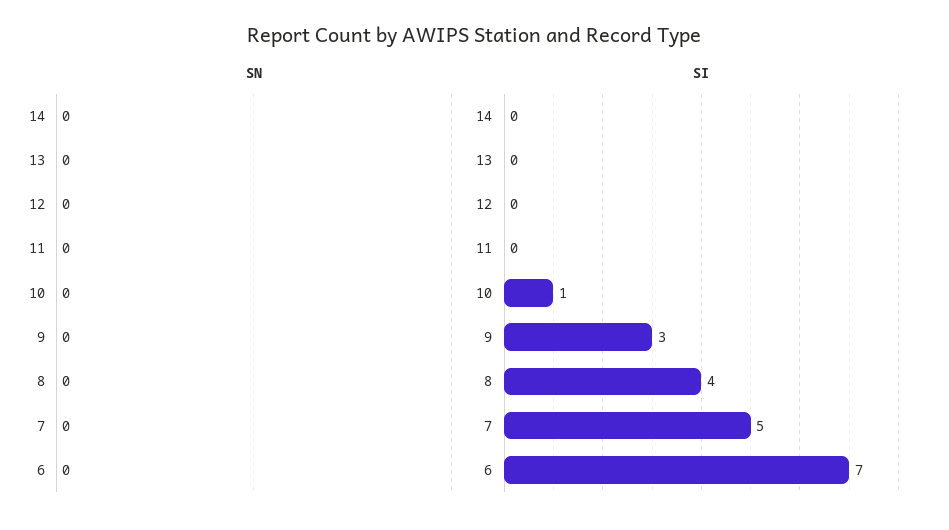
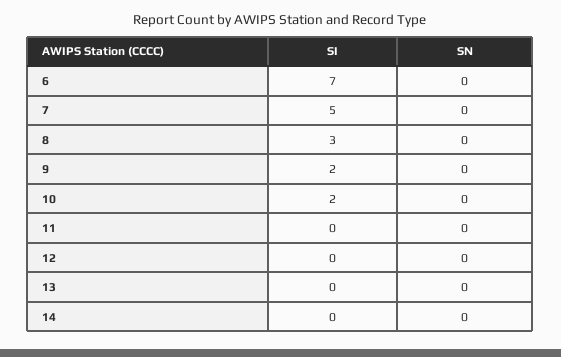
SI, 10: 1 -> 2
SI, 9: 3 -> 2
SI, 8: 4 -> 3

